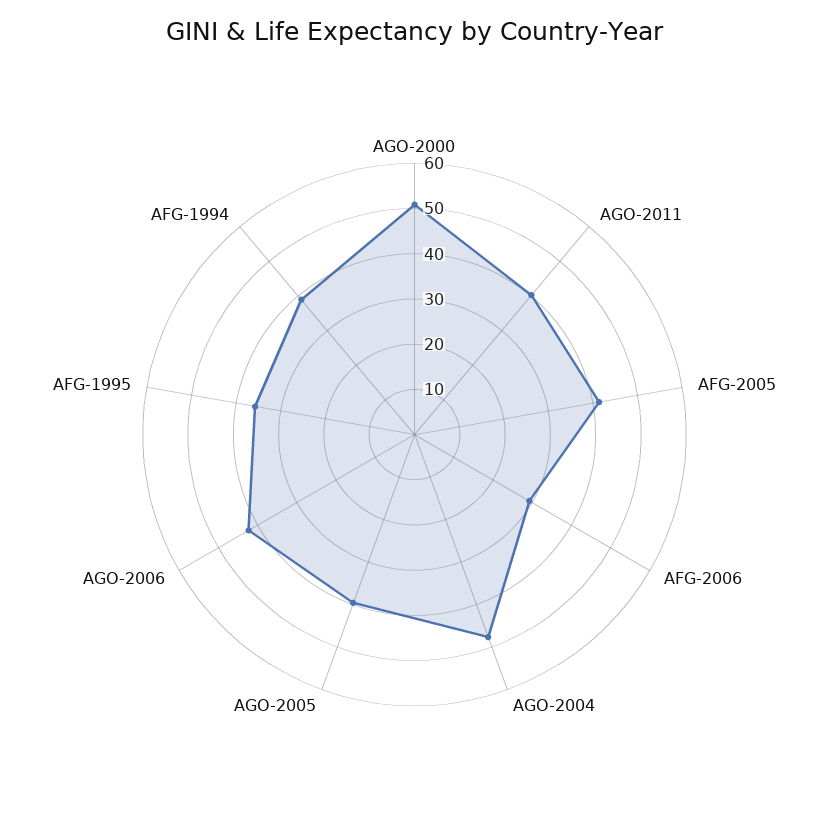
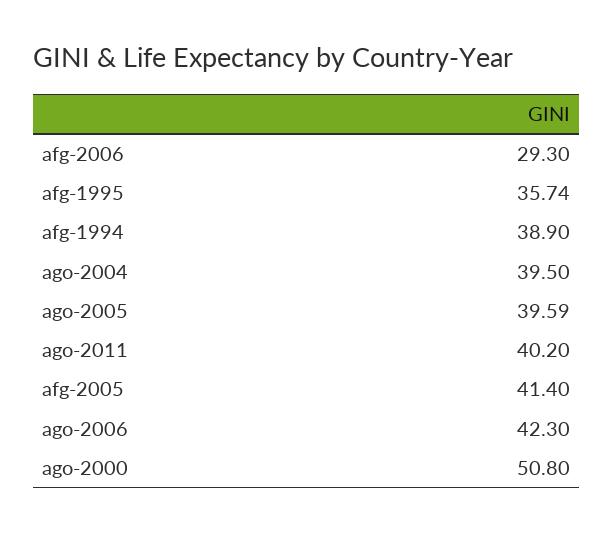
AGO-2004: 48 -> 39.5

